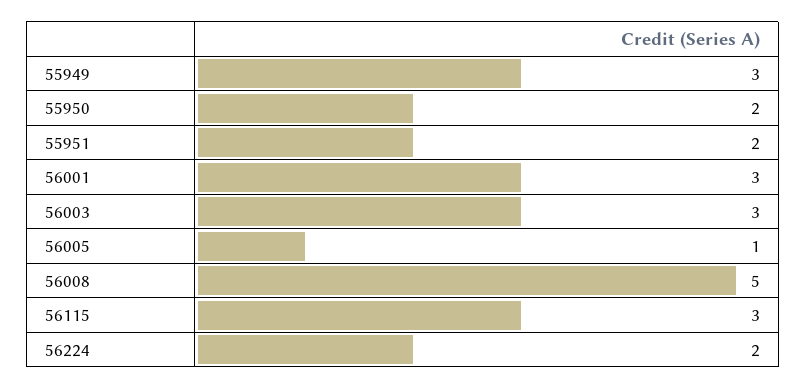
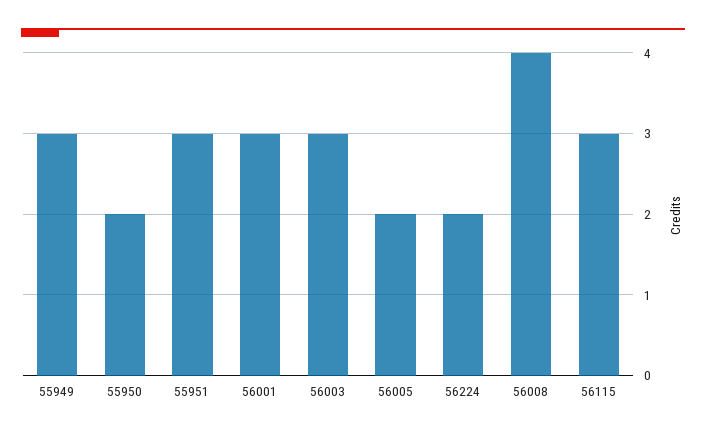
55951: 2 -> 3
56005: 1 -> 2
56008: 5 -> 4

